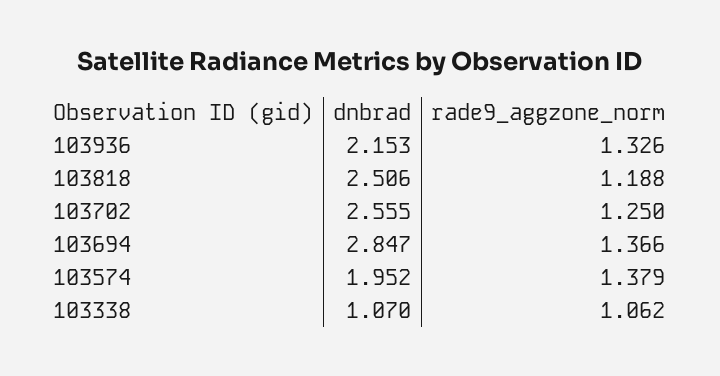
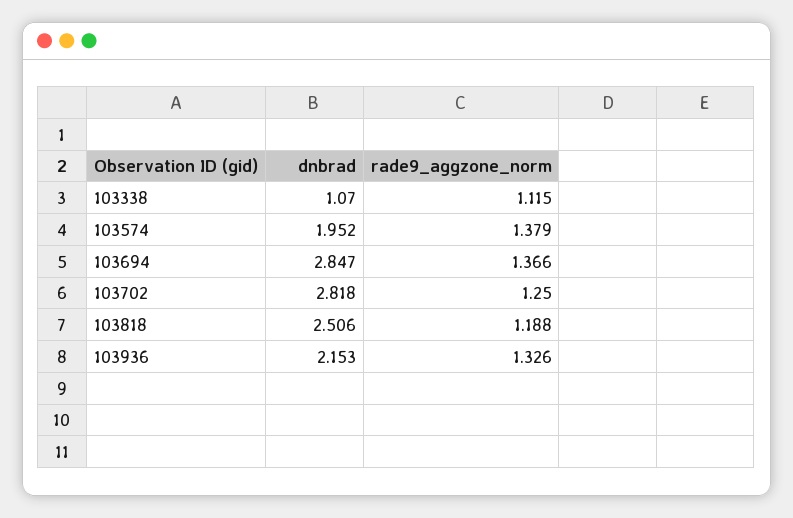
dnbrad, 103702: 2.555 -> 2.818
rade9_aggzone_norm, 103338: 1.062 -> 1.115

